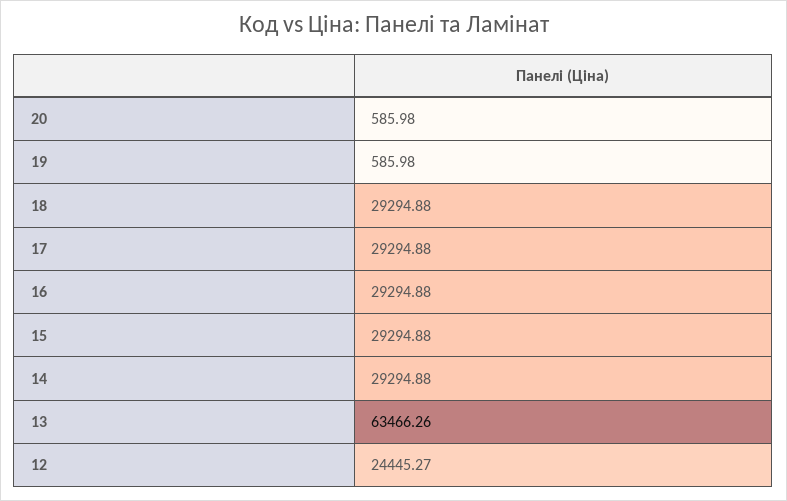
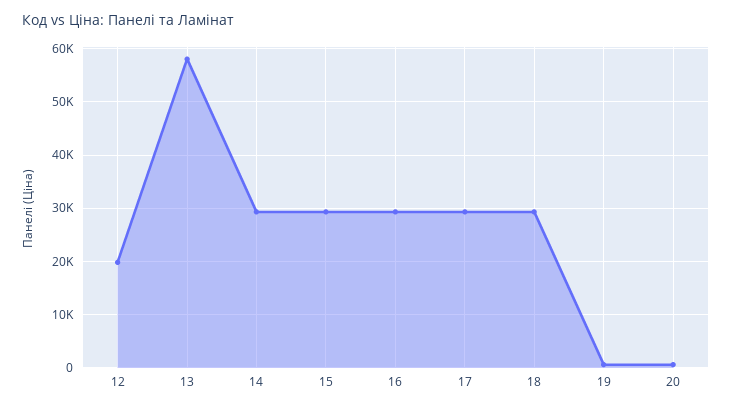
13: 63466.26 -> 58000
12: 24445.27 -> 20000

